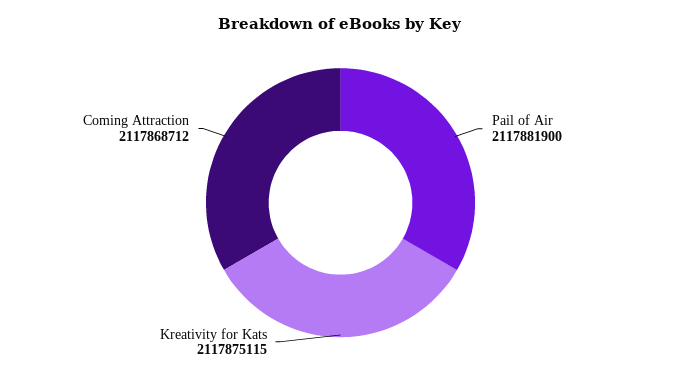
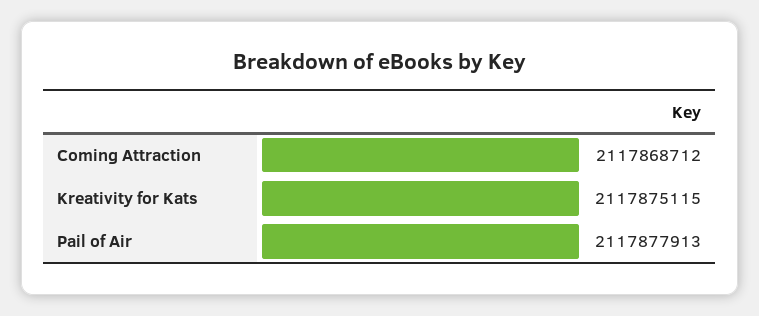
Pail of Air: 2117881900 -> 2117877913

